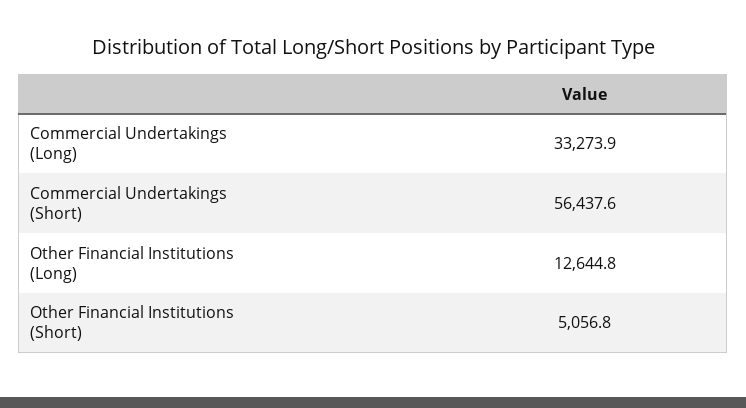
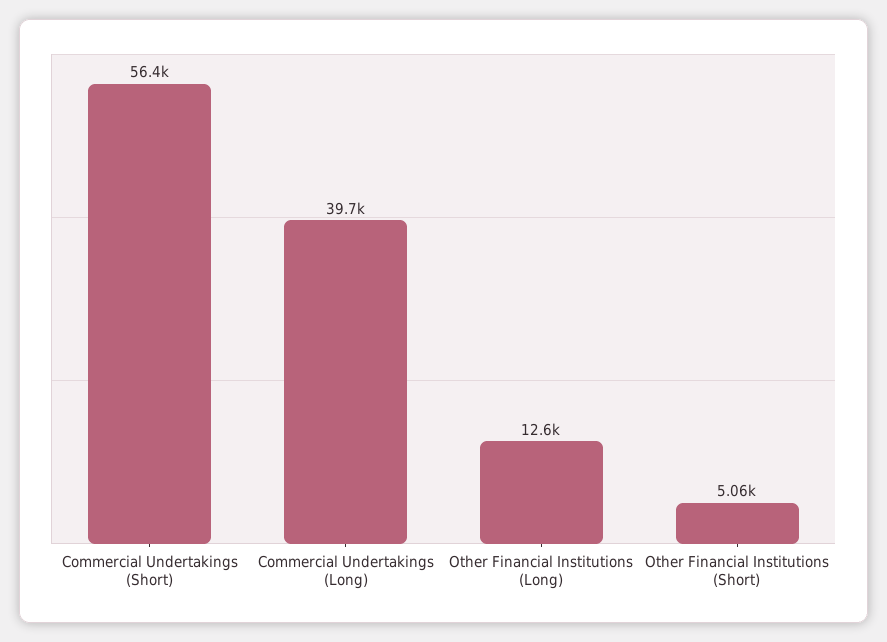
Commercial Undertakings (Long): 33273.9 -> 39700

